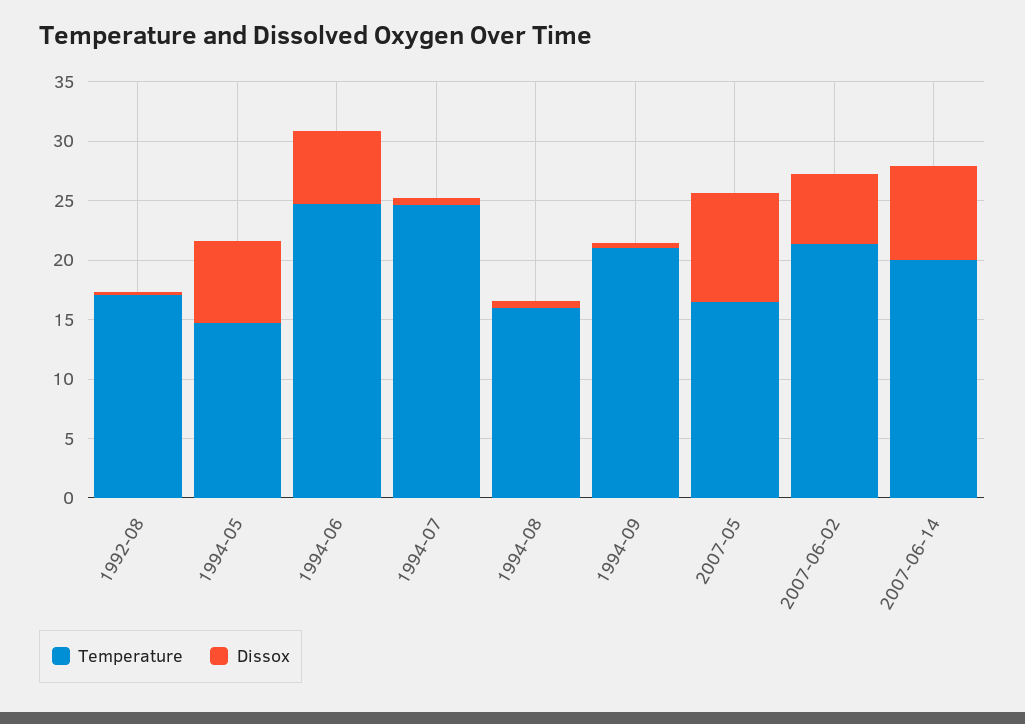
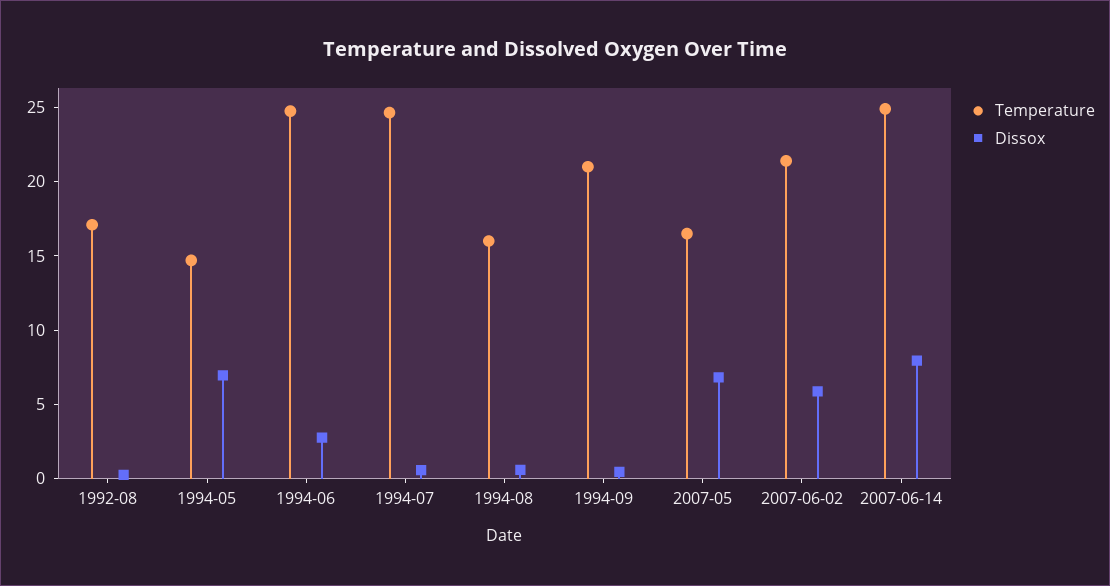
Dissox, 1994-06: 6 -> 3
Dissox, 2007-05: 9 -> 7
Temperature, 2007-06-14: 20 -> 25

